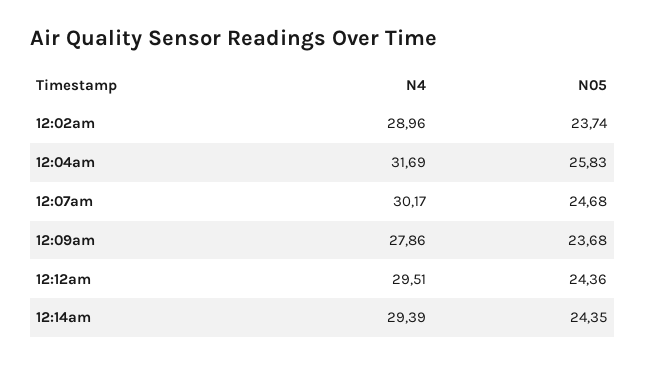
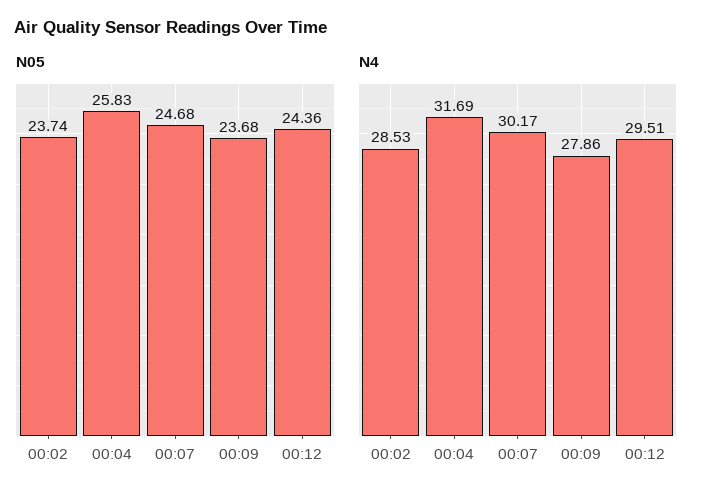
N4, 12:02am: 28.96 -> 28.53
N4, 12:14am: 29.39 -> none
N05, 12:14am: 24.35 -> none

